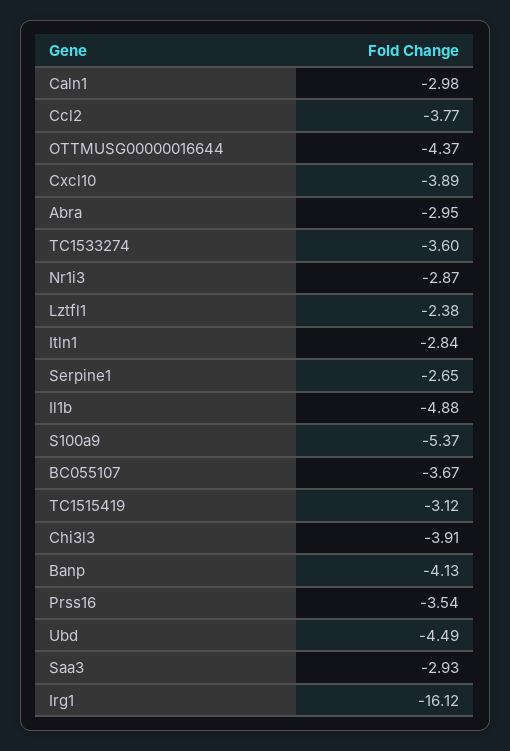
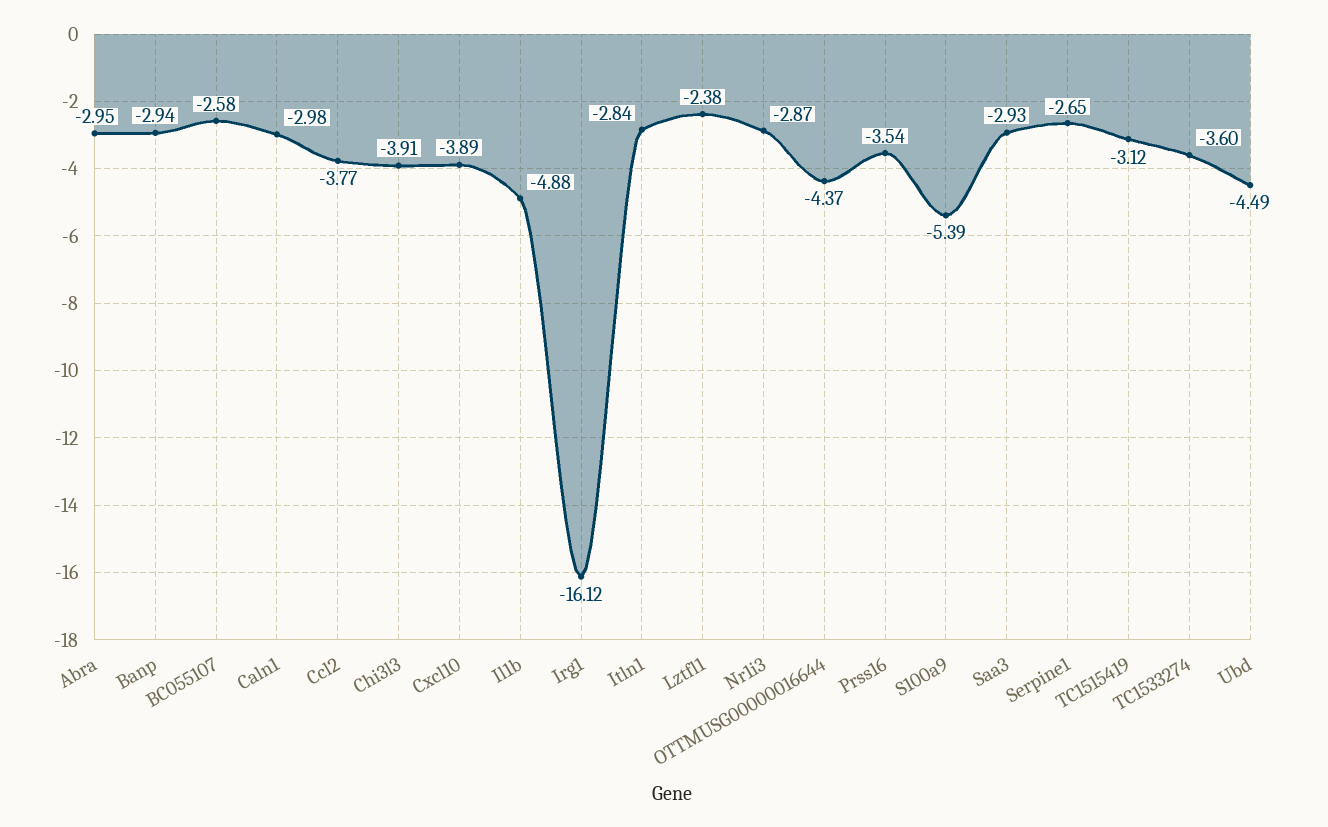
S100a9: -5.37 -> -5.39
BC055107: -3.67 -> -2.58
Banp: -4.13 -> -2.94

